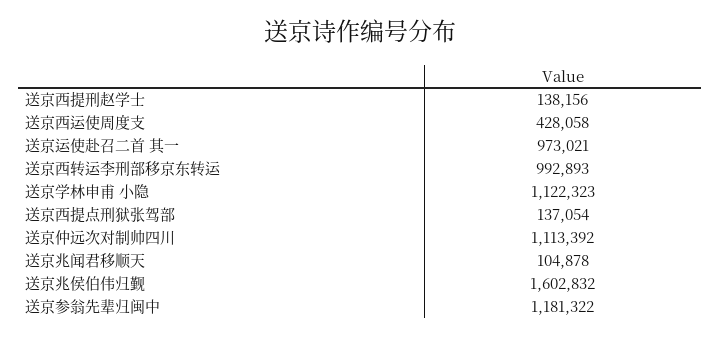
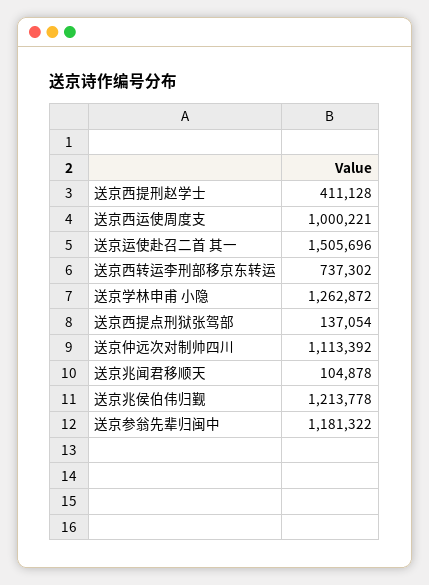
送京西提刑赵学士: 138156 -> 411128
送京西运使周度支: 428058 -> 1000221
送京运使赴召二首 其一: 973021 -> 1505696
送京西转运李刑部移京东转运: 992893 -> 737302
送京学林申甫 小隐: 1122323 -> 1262872
送京兆侯伯伟归觐: 1602832 -> 1213778

